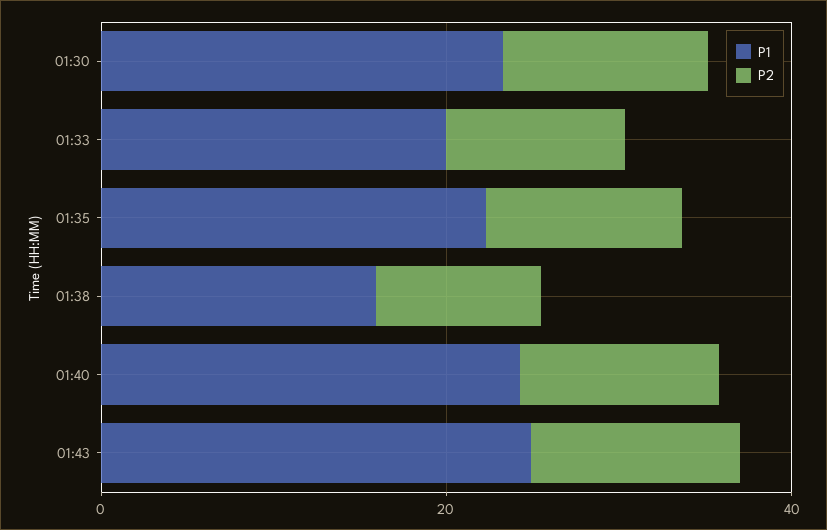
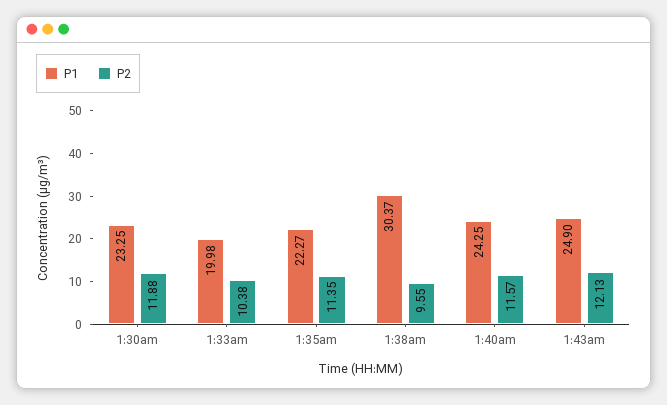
P1, 01:38: 15 -> 30.37

